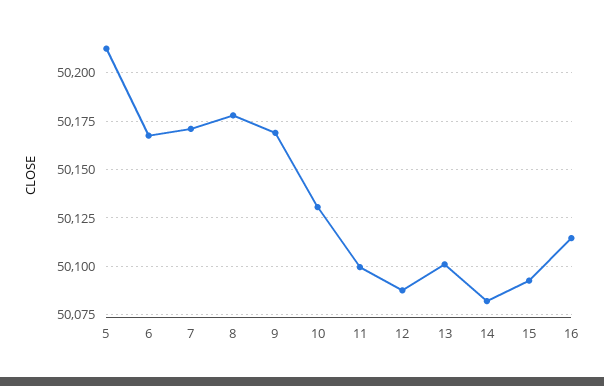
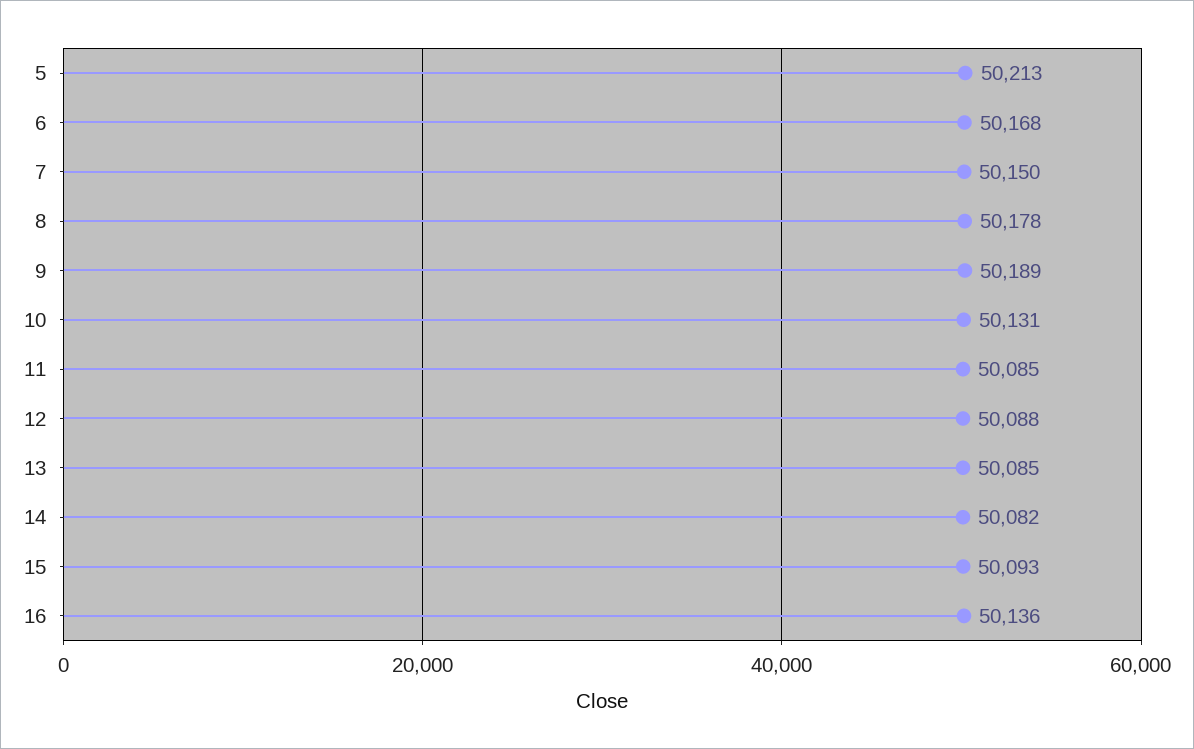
7: 50170 -> 50150
9: 50170 -> 50189
11: 50100 -> 50085
13: 50100 -> 50085
16: 50115 -> 50136

